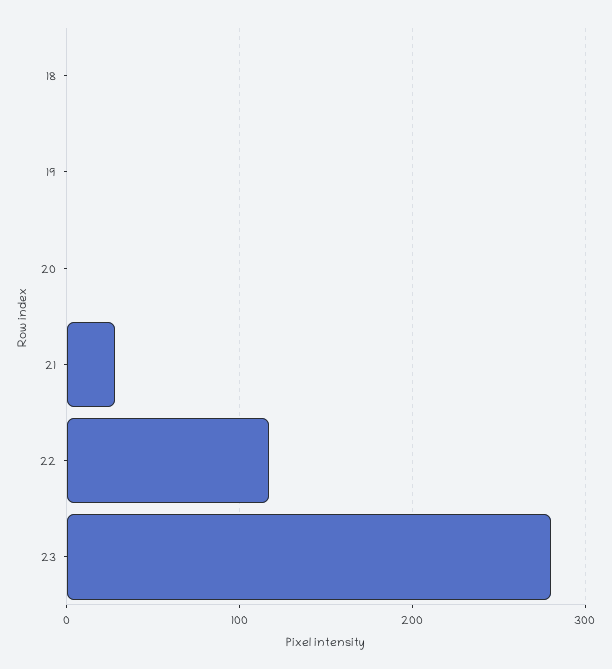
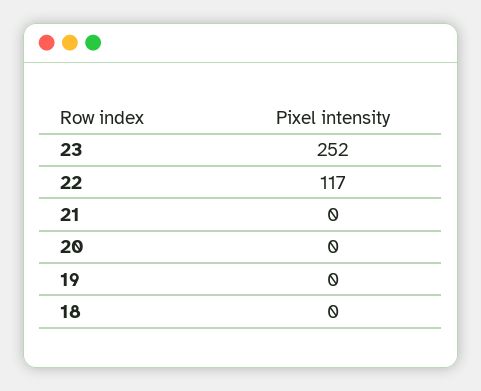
21: 30 -> 0
23: 280 -> 252

